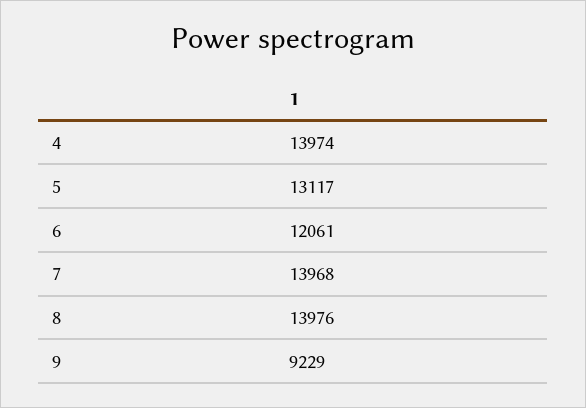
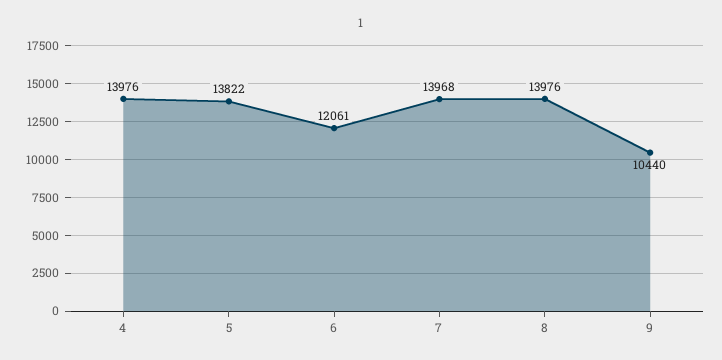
4: 13974 -> 13976
5: 13117 -> 13822
9: 9229 -> 10440

